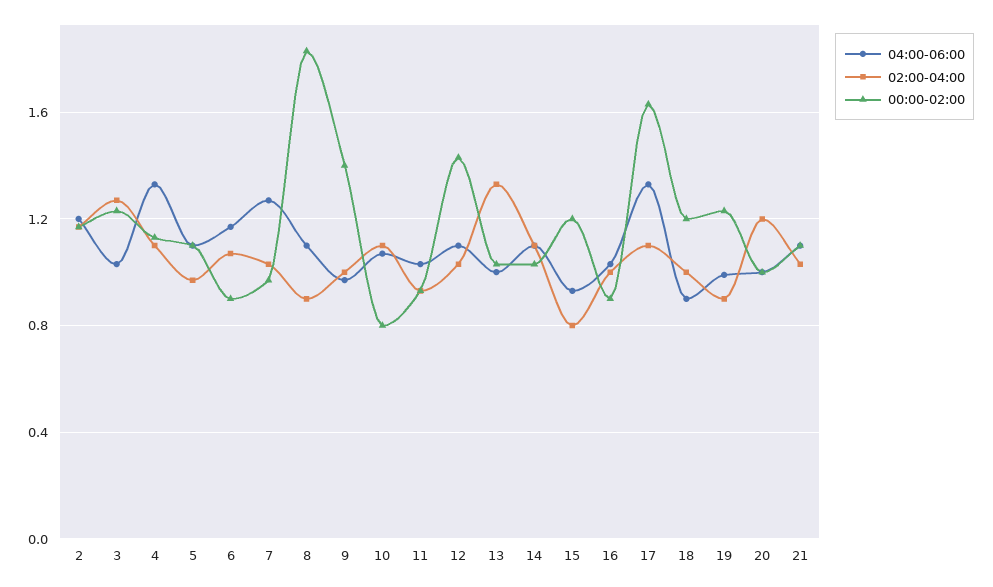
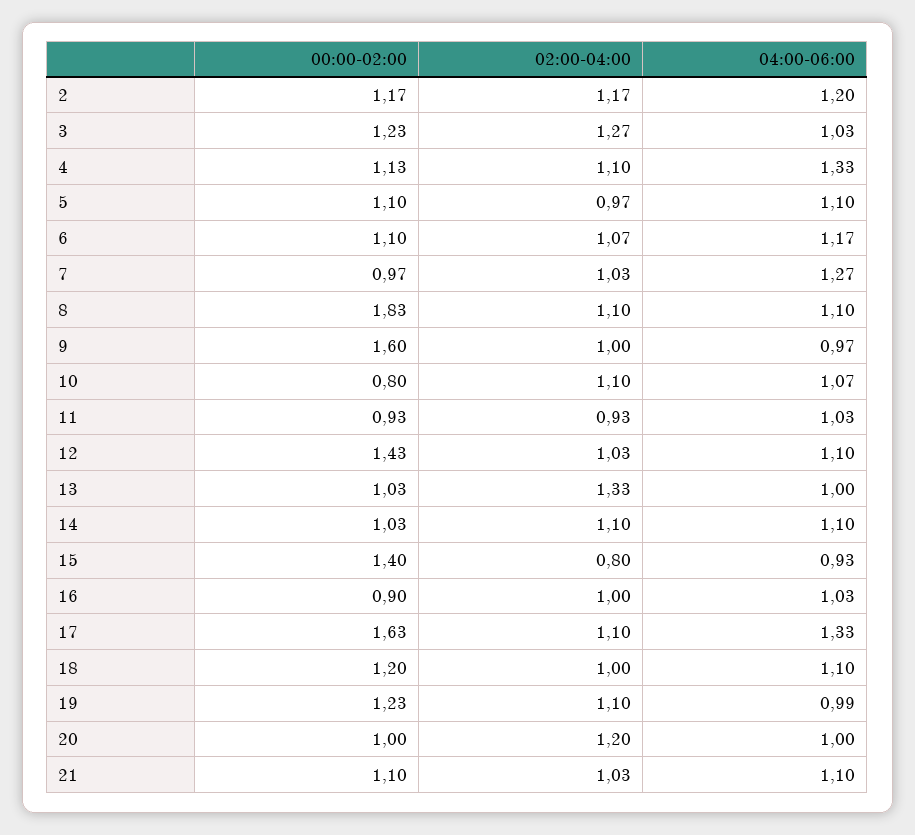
00:00-02:00, 6: 0.9 -> 1.1
02:00-04:00, 8: 0.9 -> 1.1
00:00-02:00, 9: 1.4 -> 1.6
00:00-02:00, 15: 1.2 -> 1.4
04:00-06:00, 18: 0.9 -> 1.1
02:00-04:00, 19: 0.9 -> 1.1

